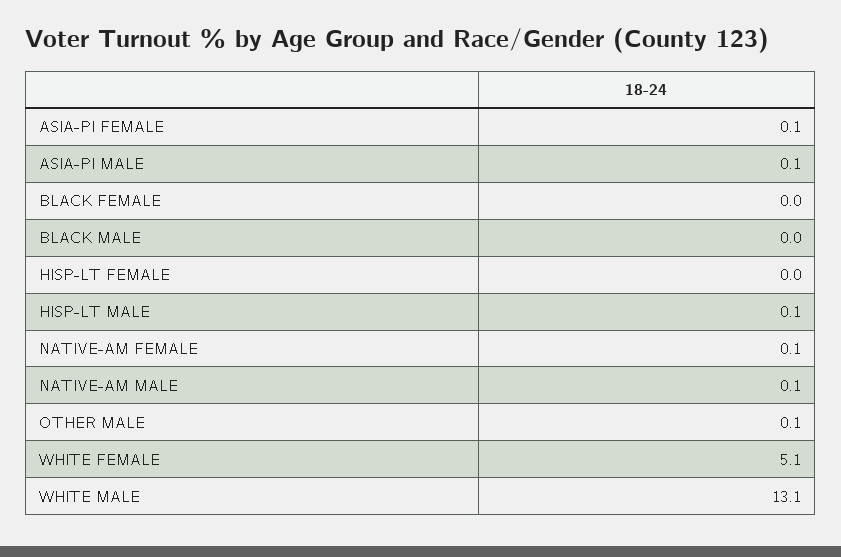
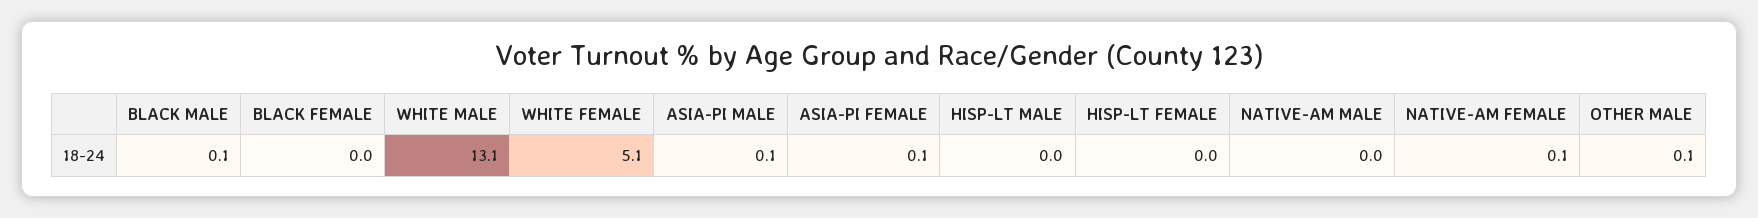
BLACK MALE: 0 -> 0.1
HISP-LT MALE: 0.1 -> 0
NATIVE-AM MALE: 0.1 -> 0

